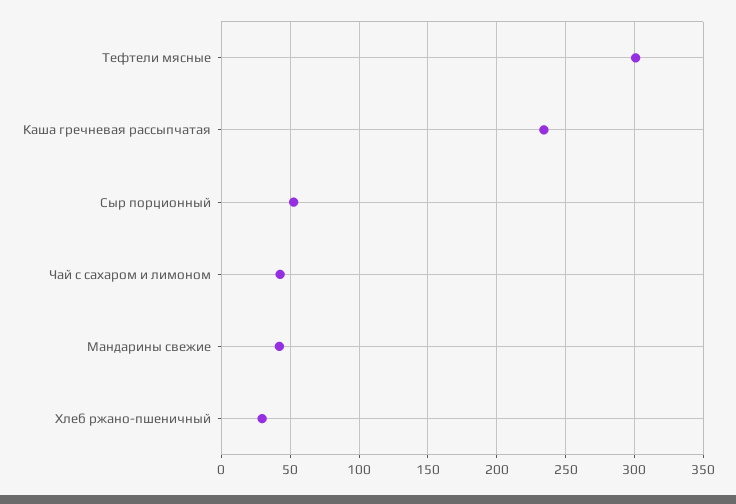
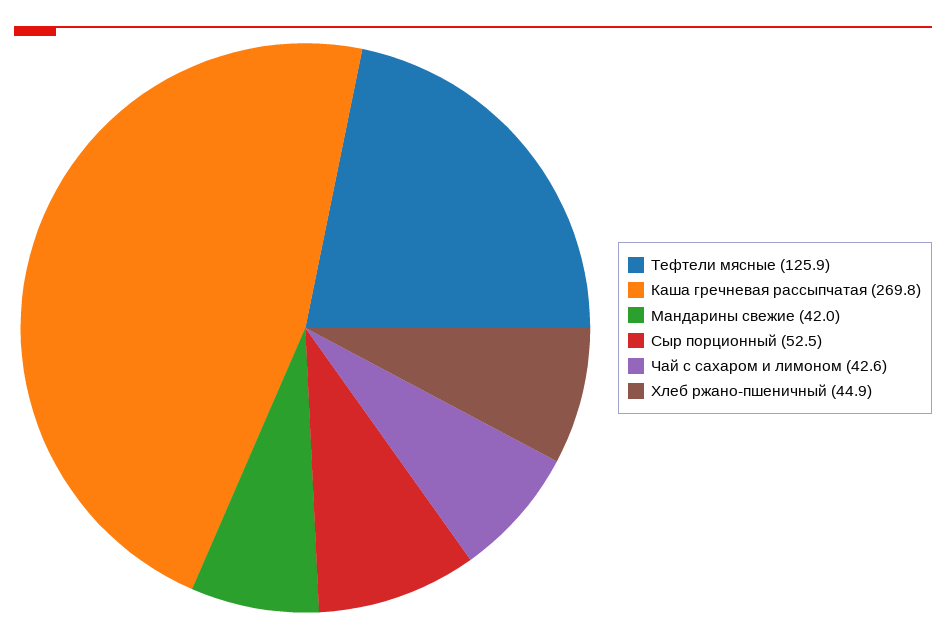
Тефтели мясные: 300 -> 125.9
Каша гречневая рассыпчатая: 235 -> 269.8
Хлеб ржано-пшеничный: 30 -> 44.9

